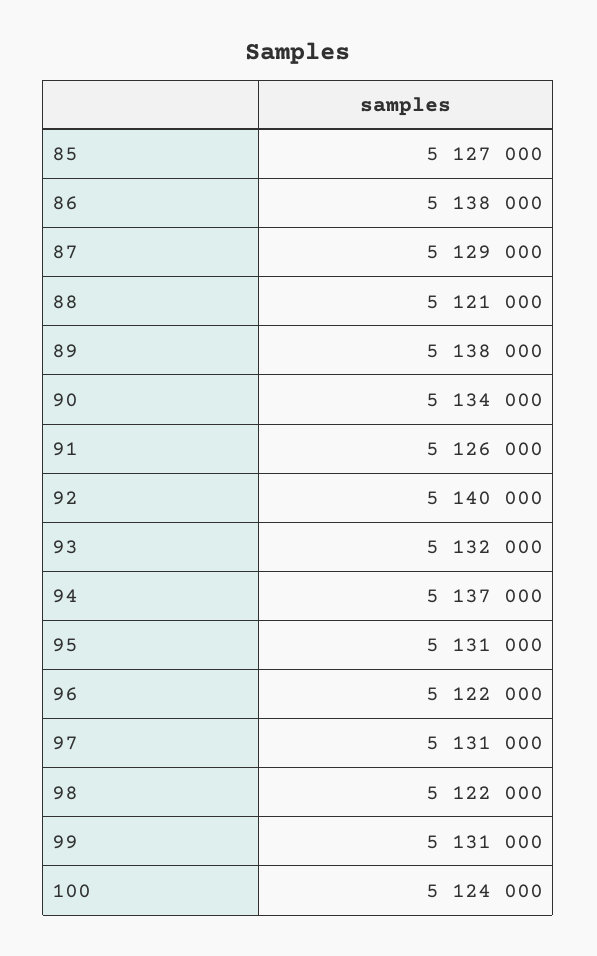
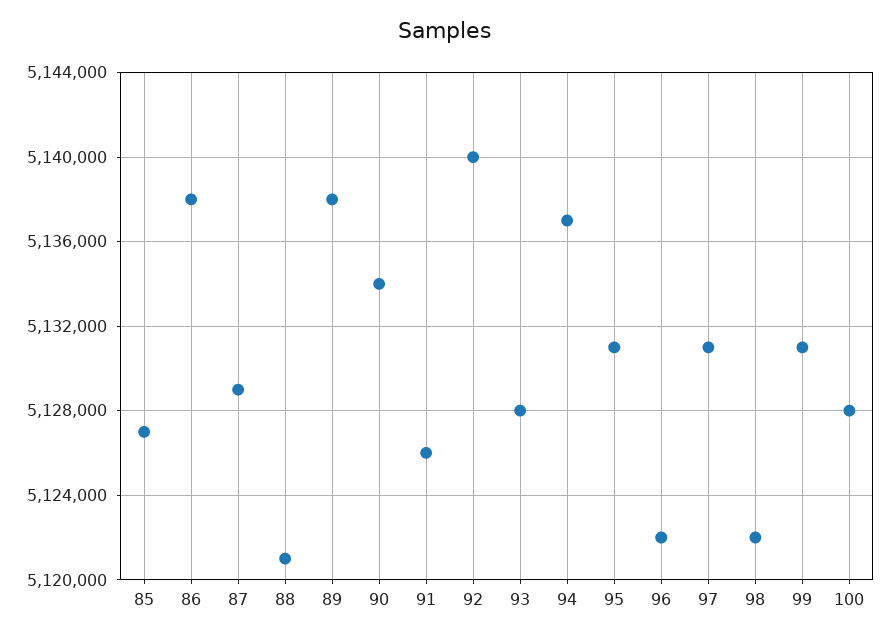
93: 5132000 -> 5128000
100: 5124000 -> 5128000

